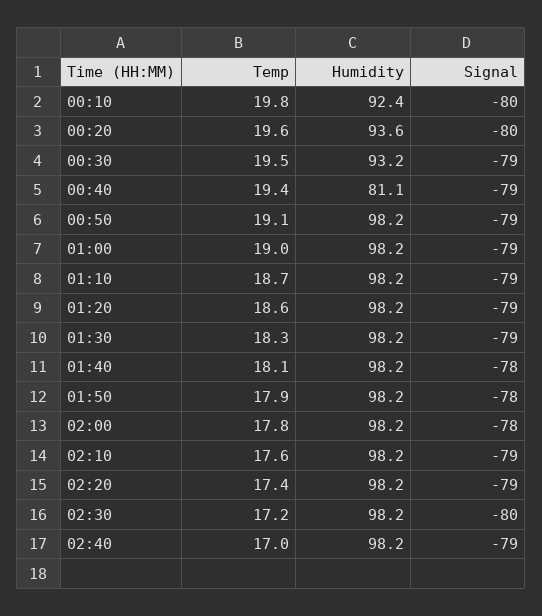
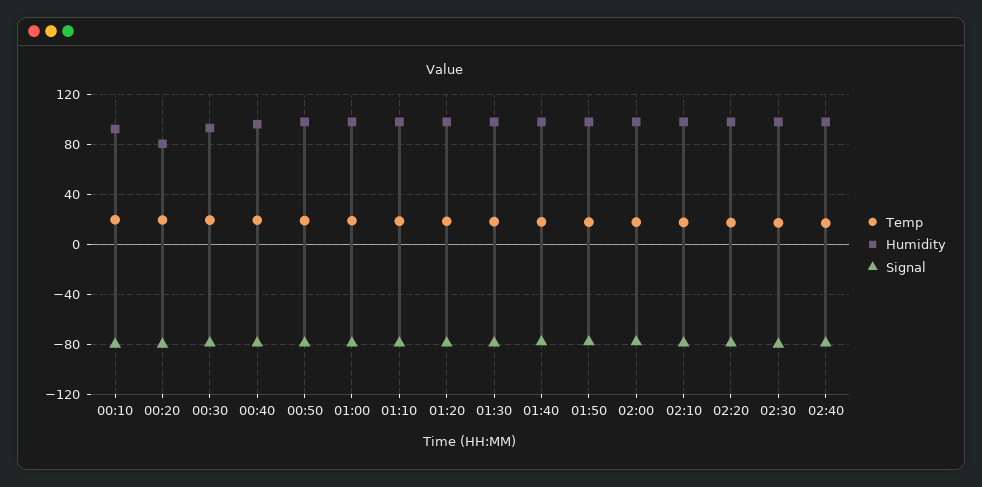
Humidity, 00:20: 93.6 -> 80
Humidity, 00:40: 81.1 -> 95

